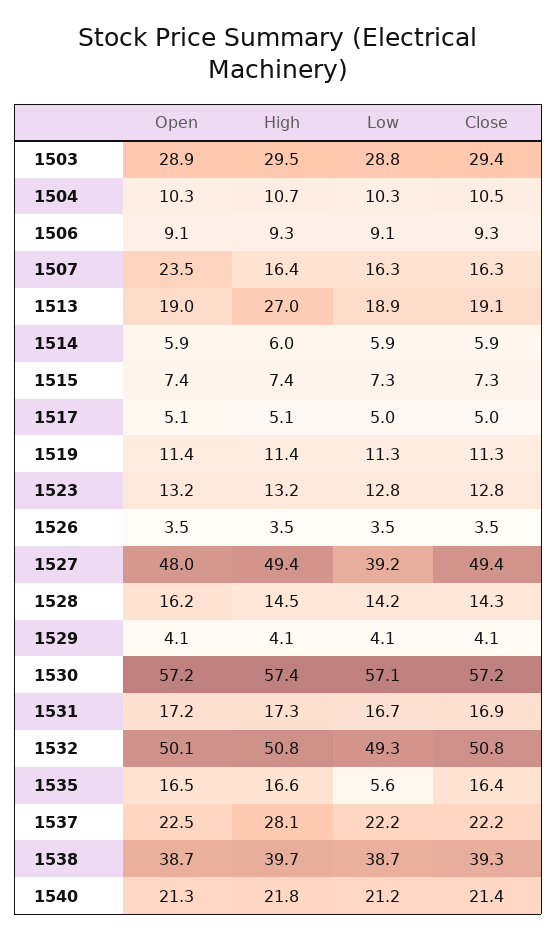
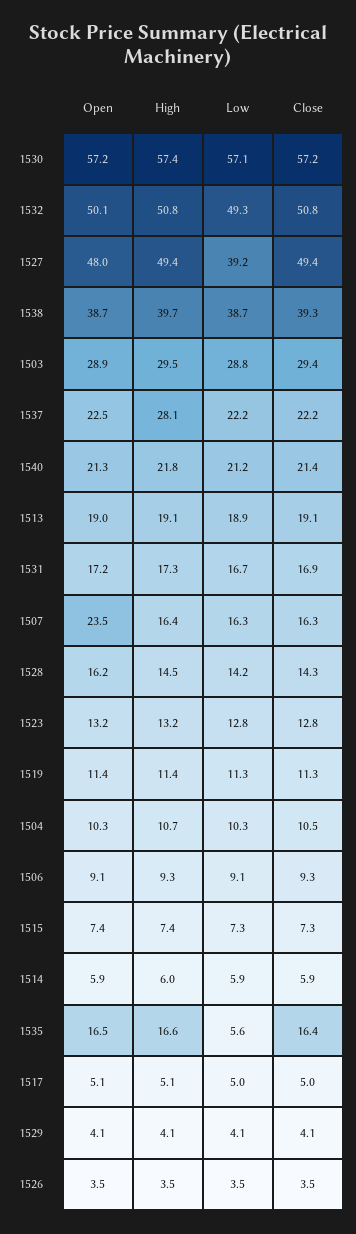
High, 1513: 27 -> 19.1

